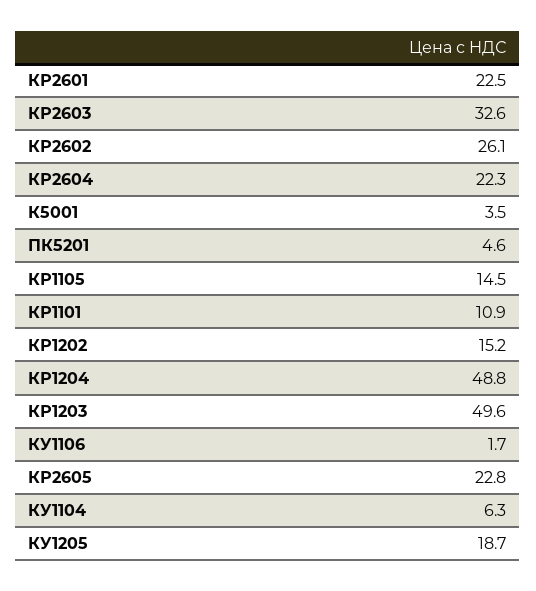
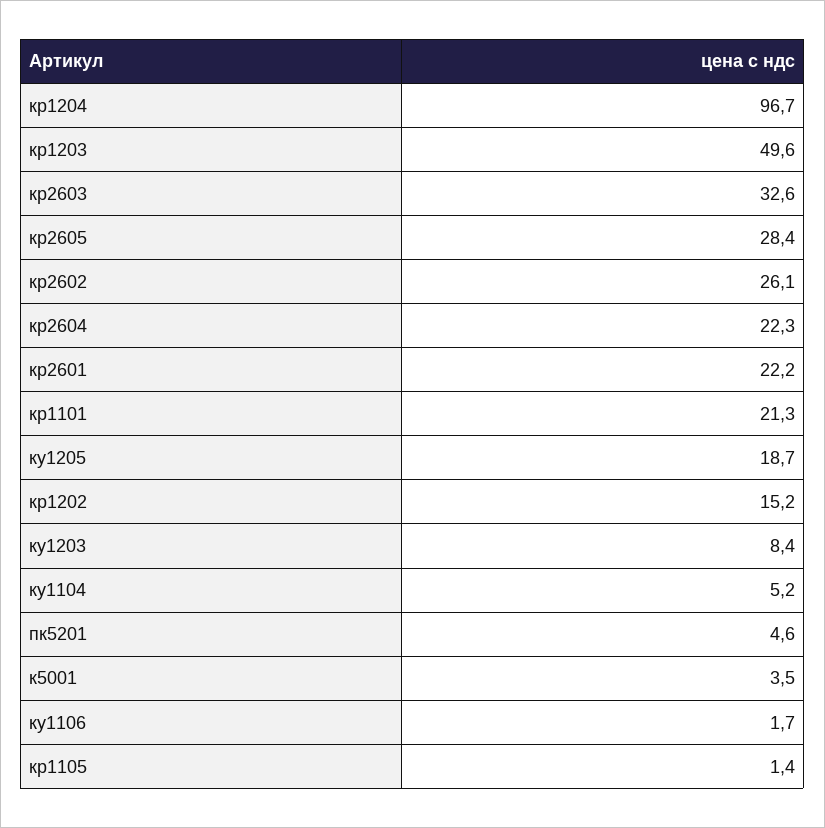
КР2601: 22.5 -> 22.2
КР1105: 14.5 -> 1.4
КР1101: 10.9 -> 21.3
КР1204: 48.8 -> 96.7
КР2605: 22.8 -> 28.4
КУ1104: 6.3 -> 5.2
ку1203: none -> 8.4

